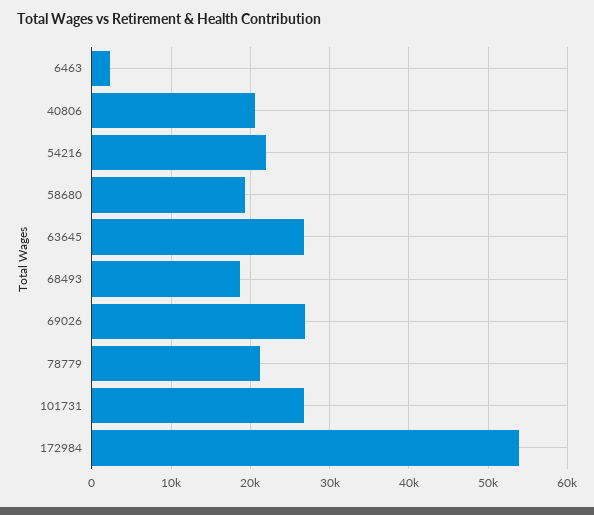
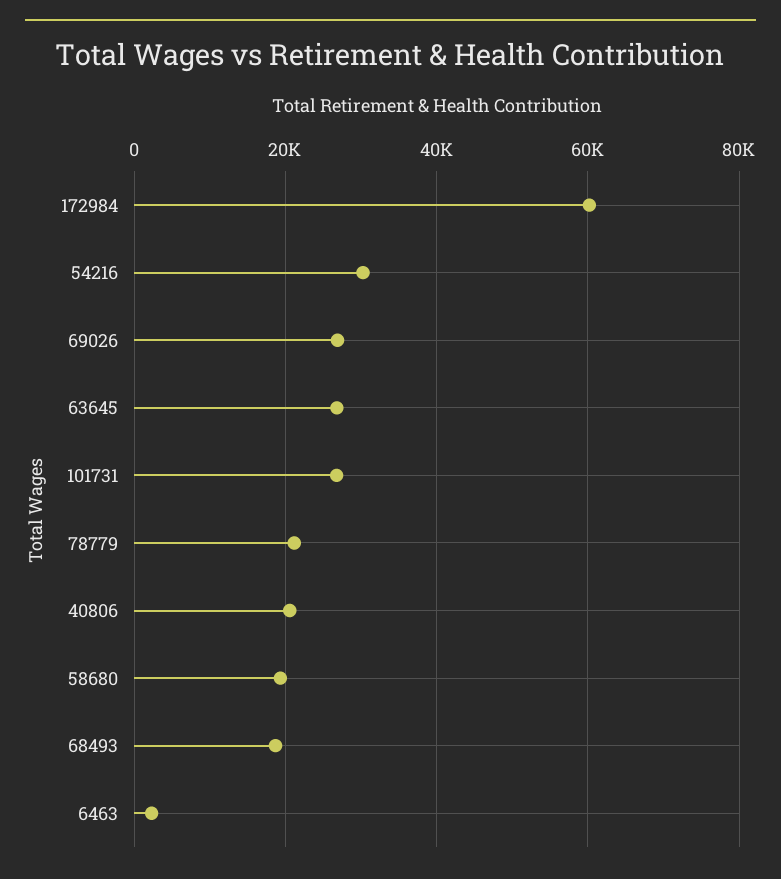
54216: 22000 -> 30000
172984: 54000 -> 60000

